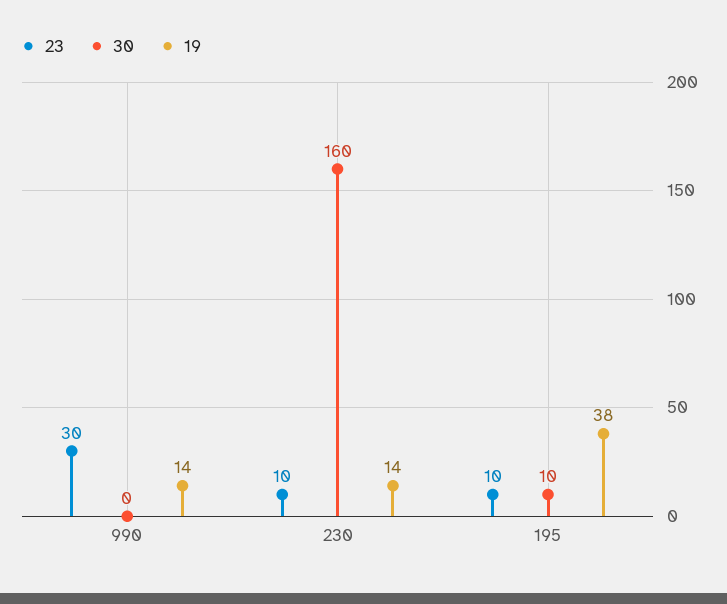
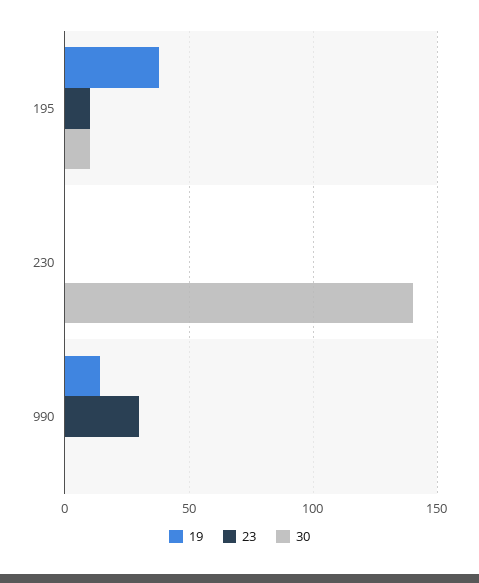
23, 230: 10 -> 0
30, 230: 160 -> 140
19, 230: 14 -> 0

